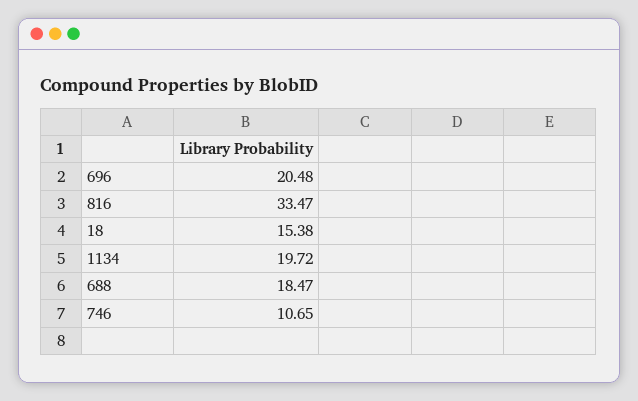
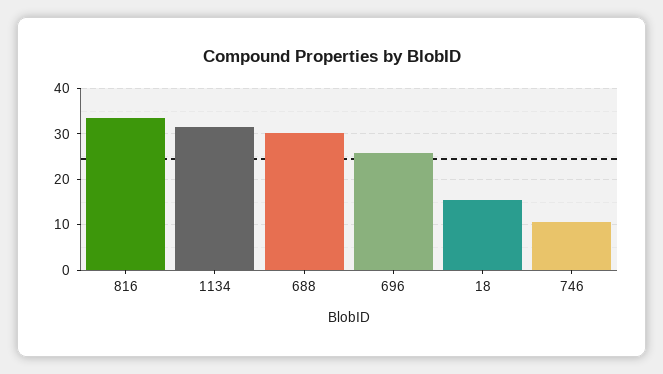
696: 20.48 -> 26
1134: 19.72 -> 32
688: 18.47 -> 30

